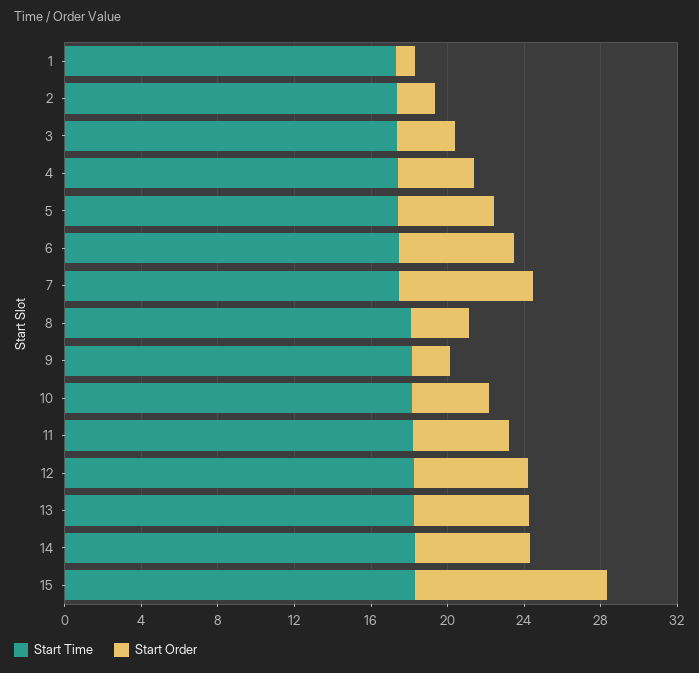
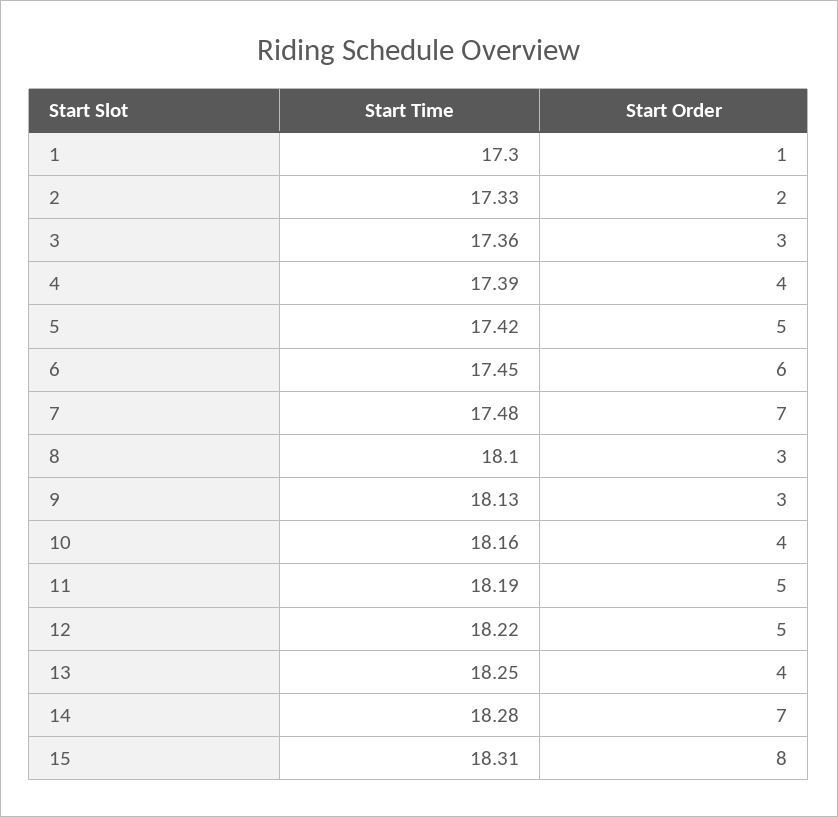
Start Order, 9: 2 -> 3
Start Order, 12: 6 -> 5
Start Order, 13: 6 -> 4
Start Order, 14: 6 -> 7
Start Order, 15: 10 -> 8

